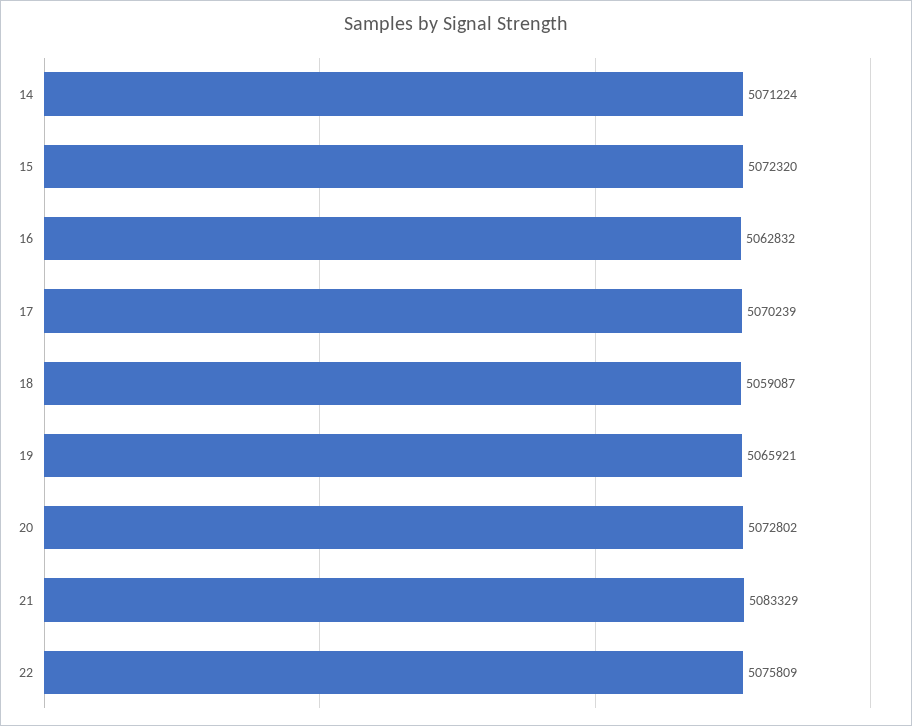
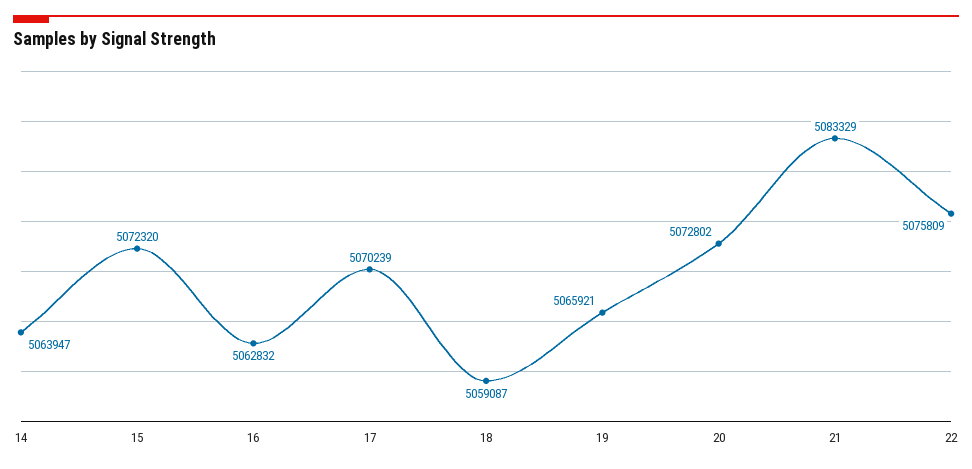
14: 5071224 -> 5063947

